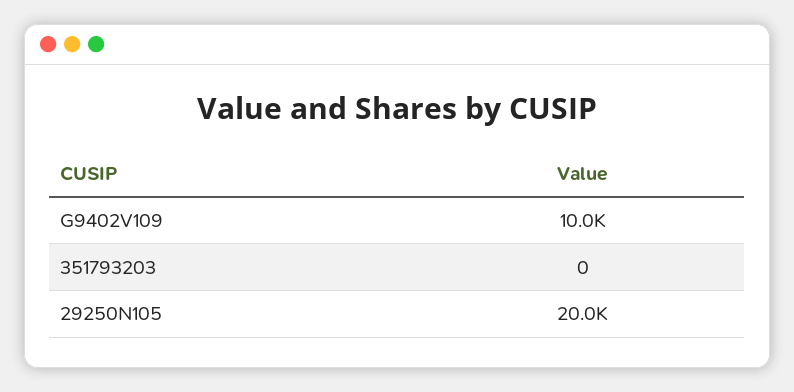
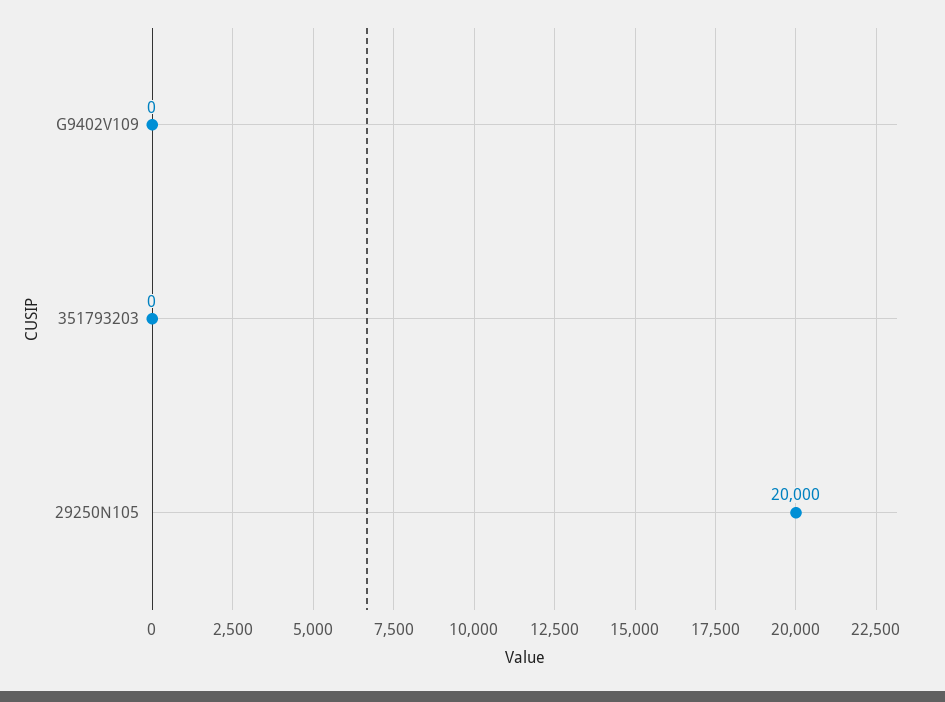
G9402V109: 10000 -> 0

